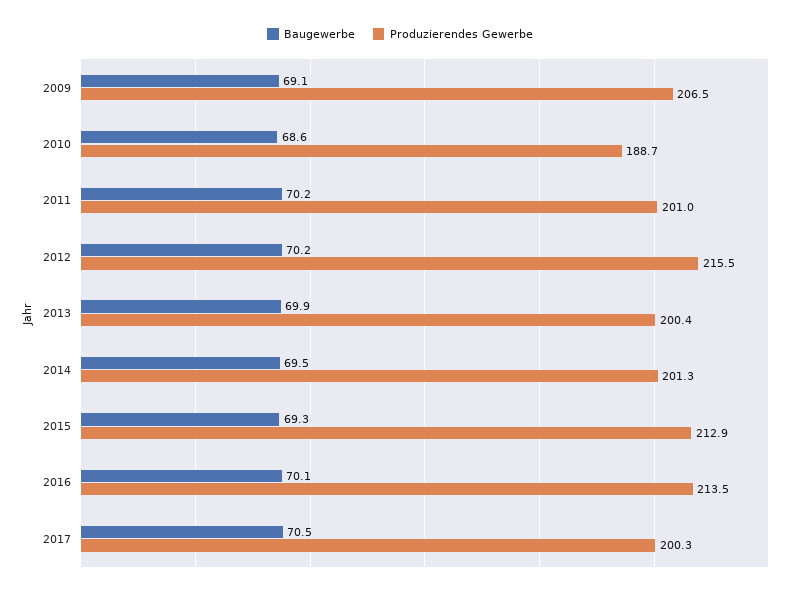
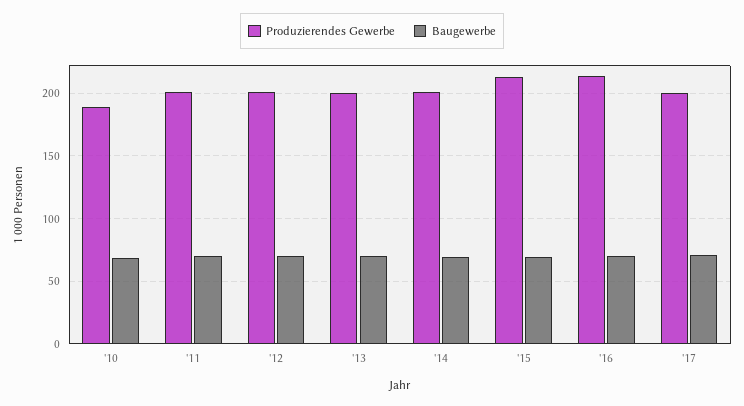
Baugewerbe, 2009: 69.1 -> none
Produzierendes Gewerbe, 2009: 206.5 -> none
Produzierendes Gewerbe, 2012: 215.5 -> 200

